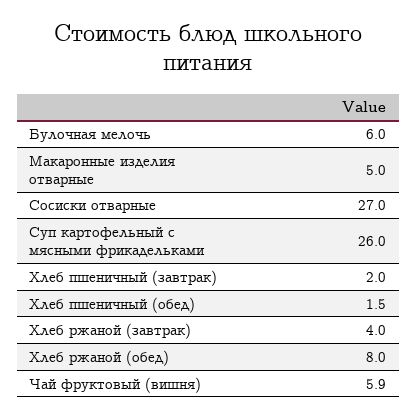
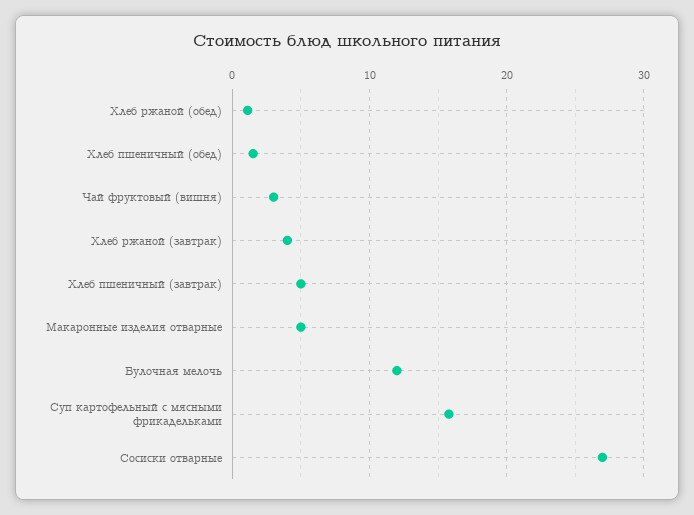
Булочная мелочь: 6 -> 12
Суп картофельный с мясными фрикадельками: 26 -> 16
Хлеб пшеничный (завтрак): 2 -> 5
Хлеб ржаной (обед): 8 -> 1
Чай фруктовый (вишня): 5.9 -> 3

